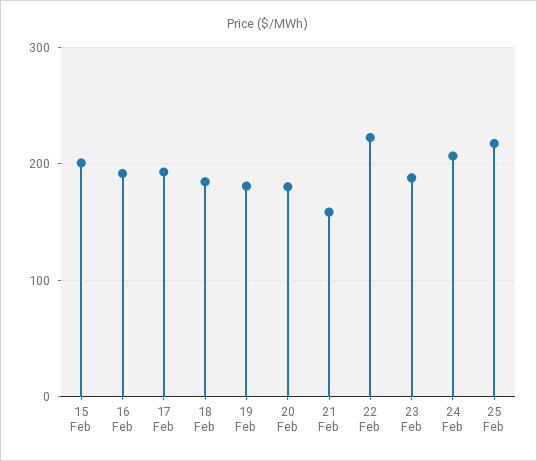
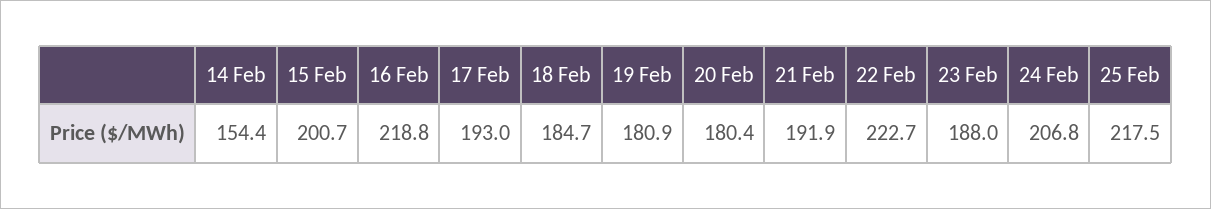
16 Feb: 190 -> 218.8
21 Feb: 160 -> 191.9
14 Feb: none -> 154.4

